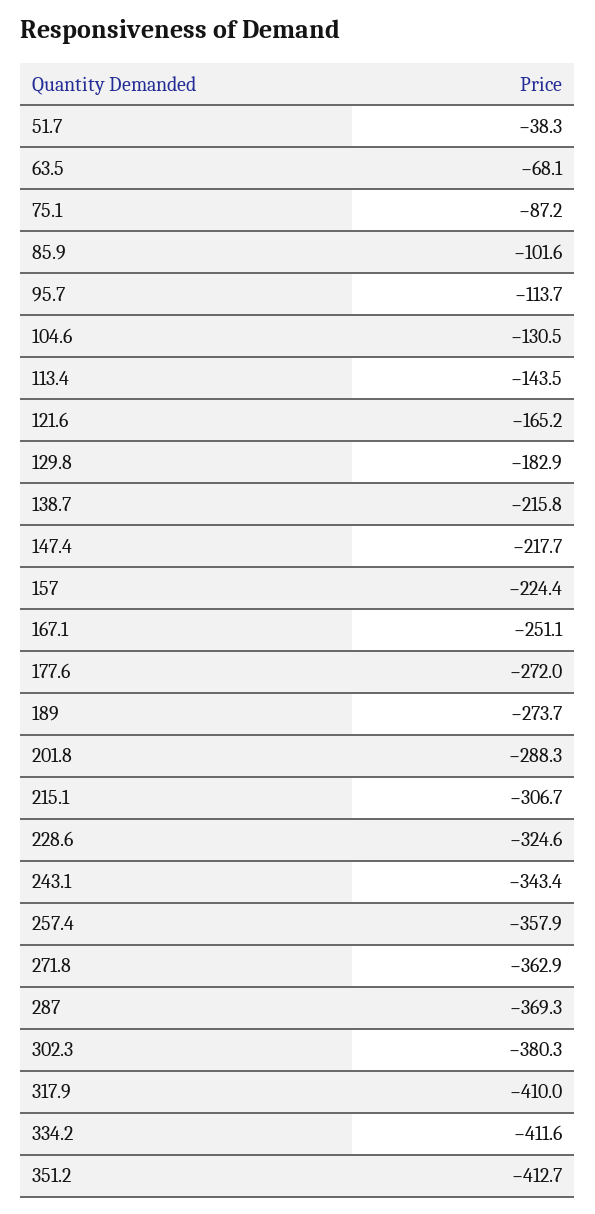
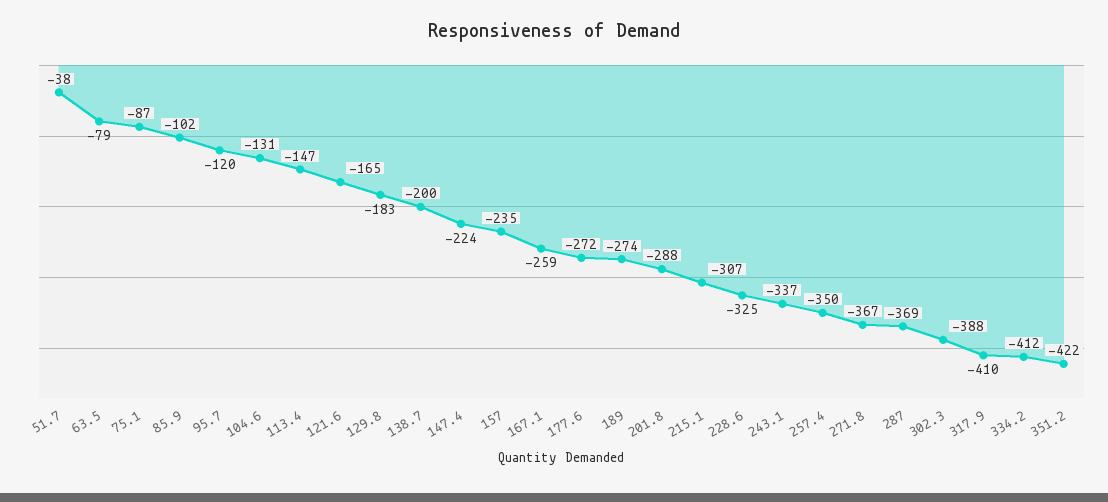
63.5: -68.1 -> -79
95.7: -113.7 -> -120
113.4: -143.5 -> -147
138.7: -215.8 -> -200
147.4: -217.7 -> -224
157: -224.4 -> -235
167.1: -251.1 -> -259
243.1: -343.4 -> -337
257.4: -357.9 -> -350
271.8: -362.9 -> -367
302.3: -380.3 -> -388
351.2: -412.7 -> -422

